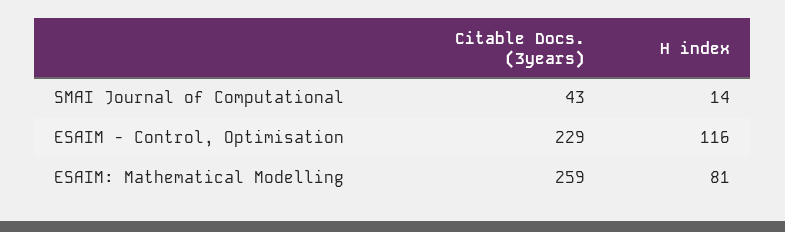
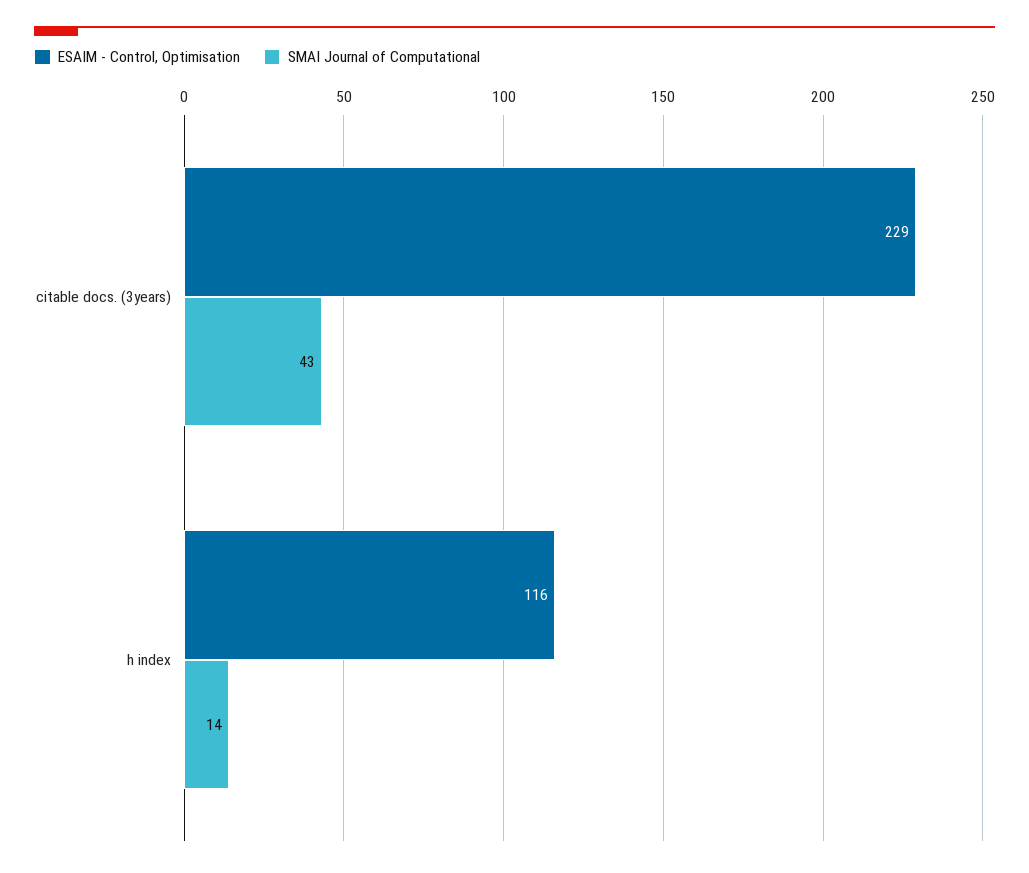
ESAIM: Mathematical Modelling, Citable Docs. (3years): 259 -> none
ESAIM: Mathematical Modelling, H index: 81 -> none

